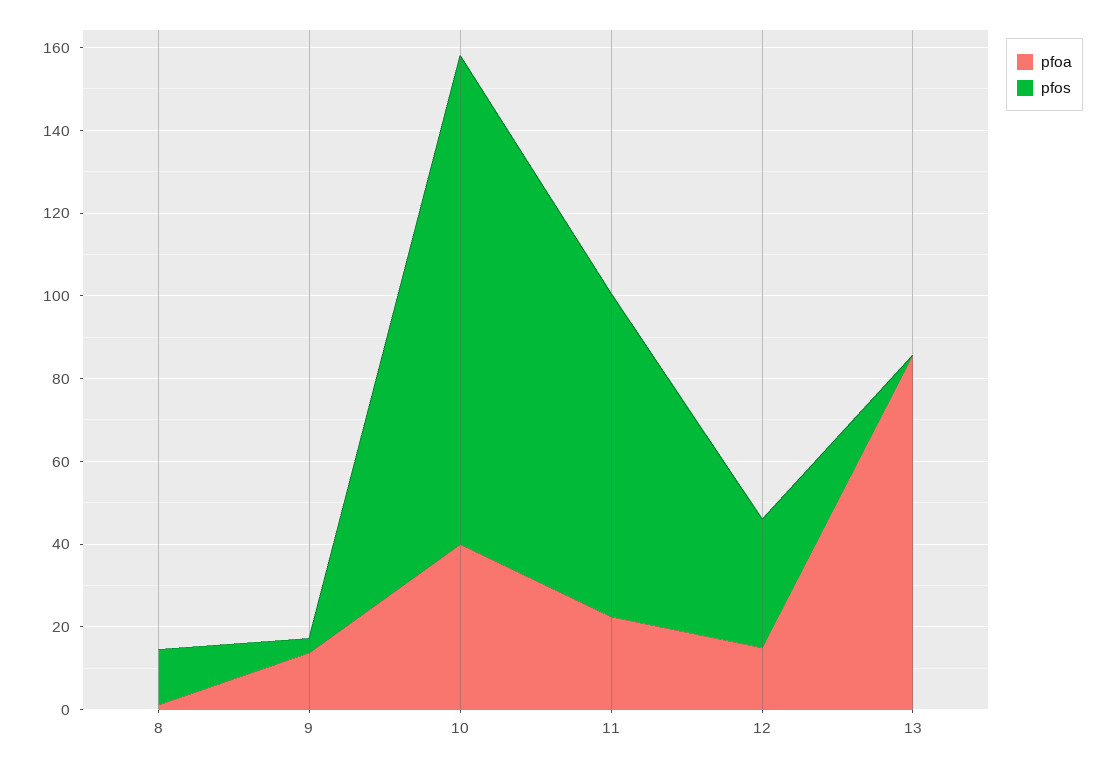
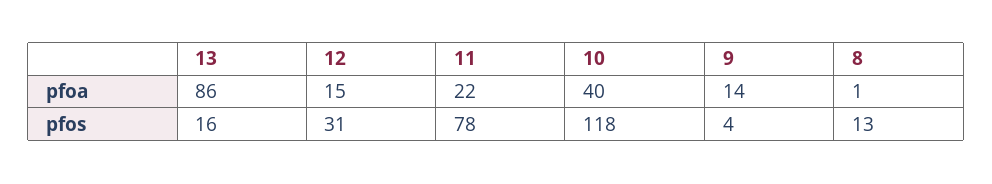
pfos, 13: 0 -> 16

